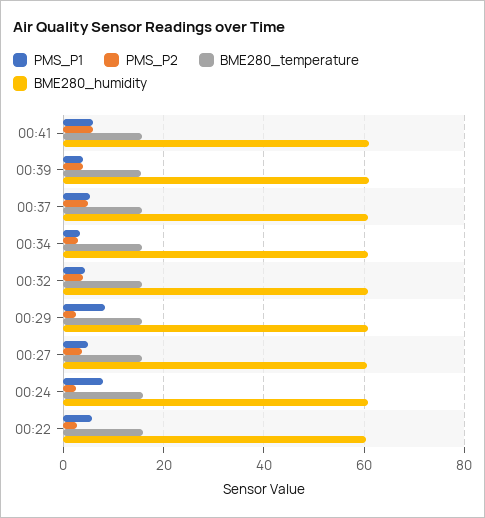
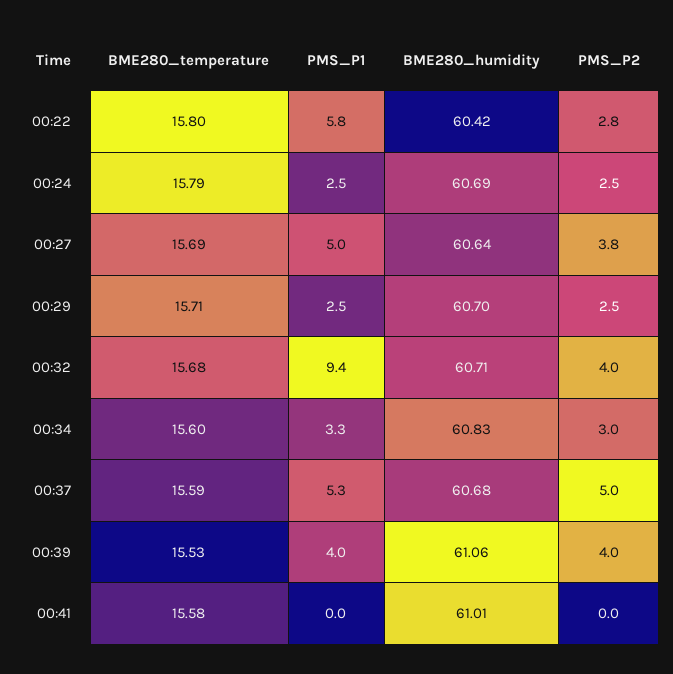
PMS_P1, 00:41: 6 -> 0
PMS_P2, 00:41: 6 -> 0
PMS_P1, 00:32: 4 -> 9.4
PMS_P1, 00:29: 8 -> 2.5
PMS_P1, 00:24: 8 -> 2.5

